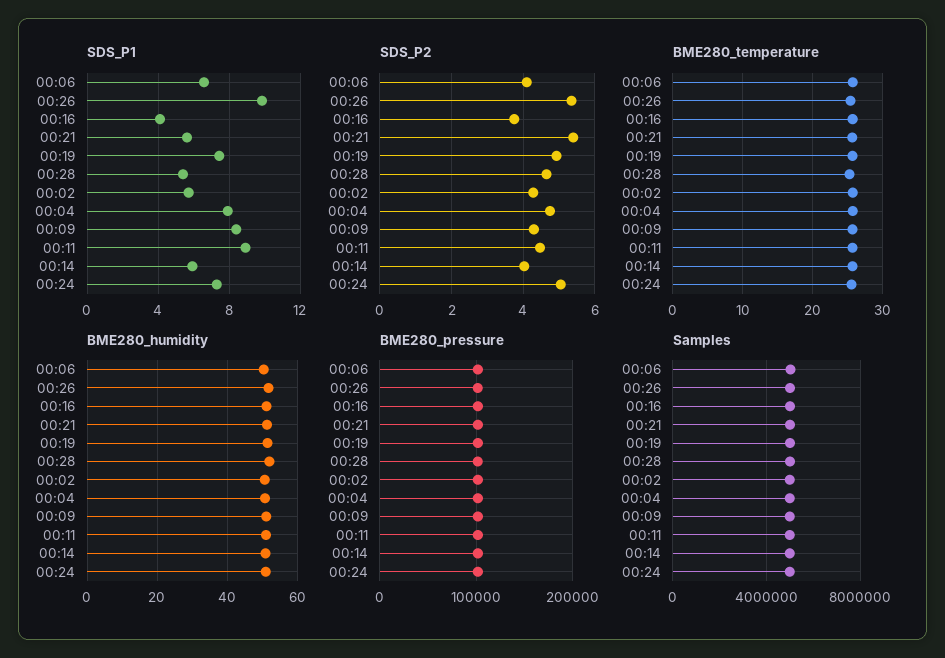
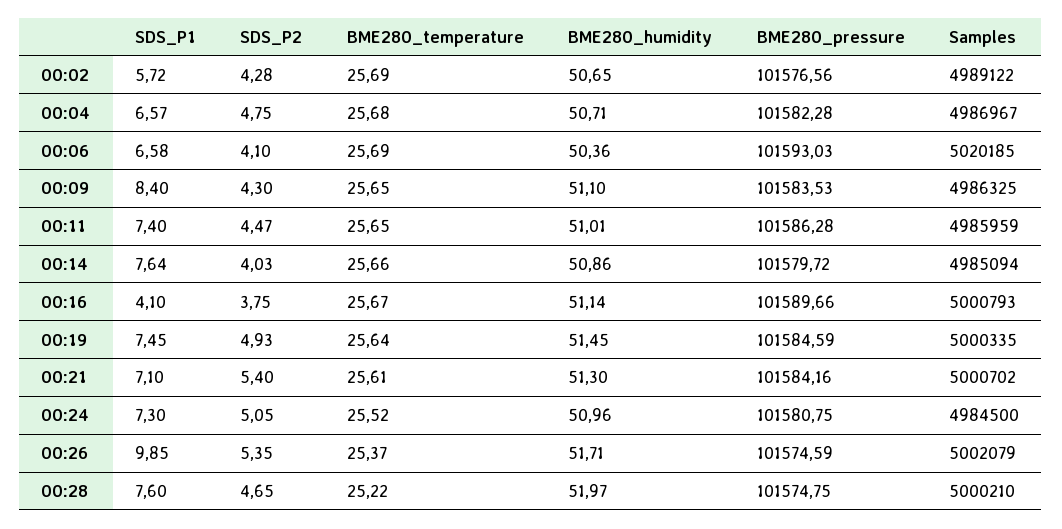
SDS_P1, 00:21: 5.5 -> 7.1
SDS_P1, 00:28: 5.5 -> 7.6
SDS_P1, 00:04: 8 -> 6.57
SDS_P1, 00:11: 9 -> 7.4
SDS_P1, 00:14: 6 -> 7.64

